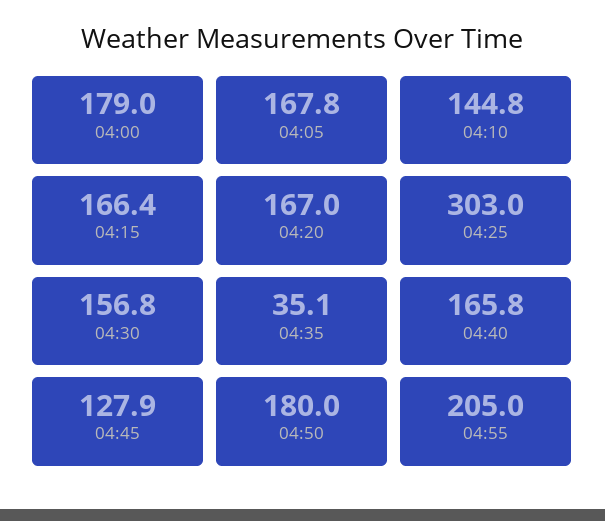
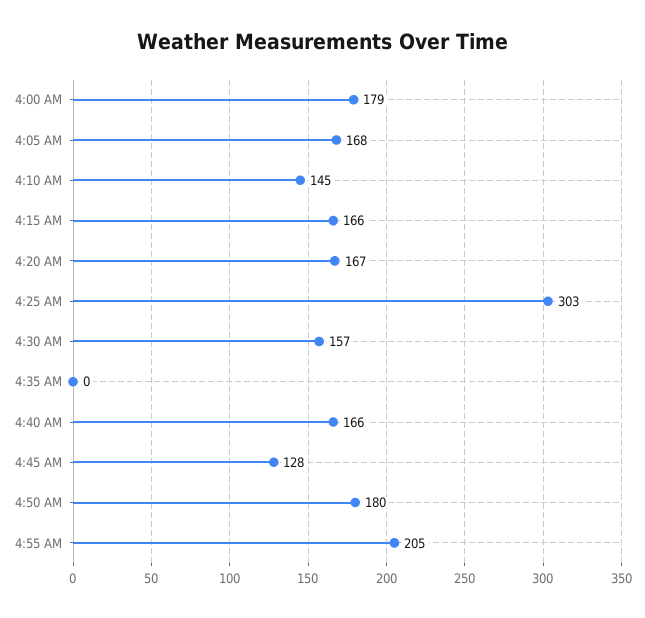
04:35: 35.1 -> 0

